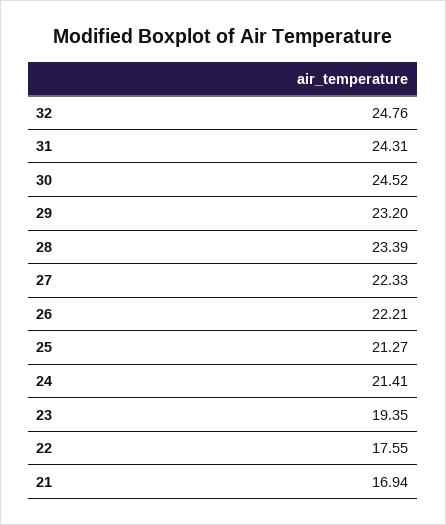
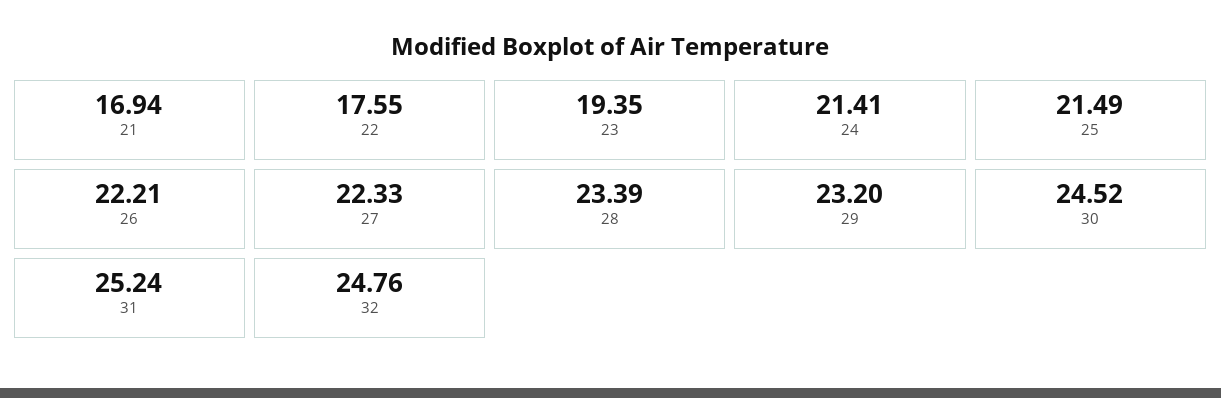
31: 24.31 -> 25.24
25: 21.27 -> 21.49

